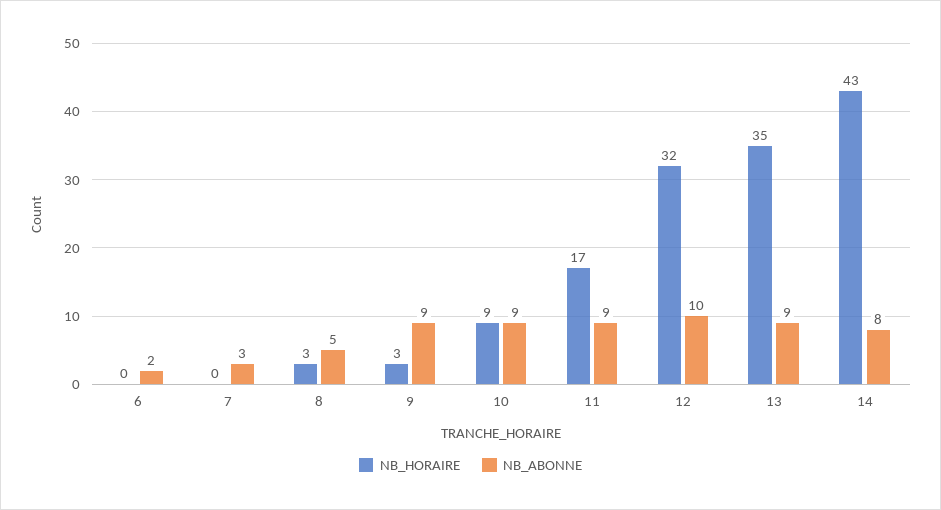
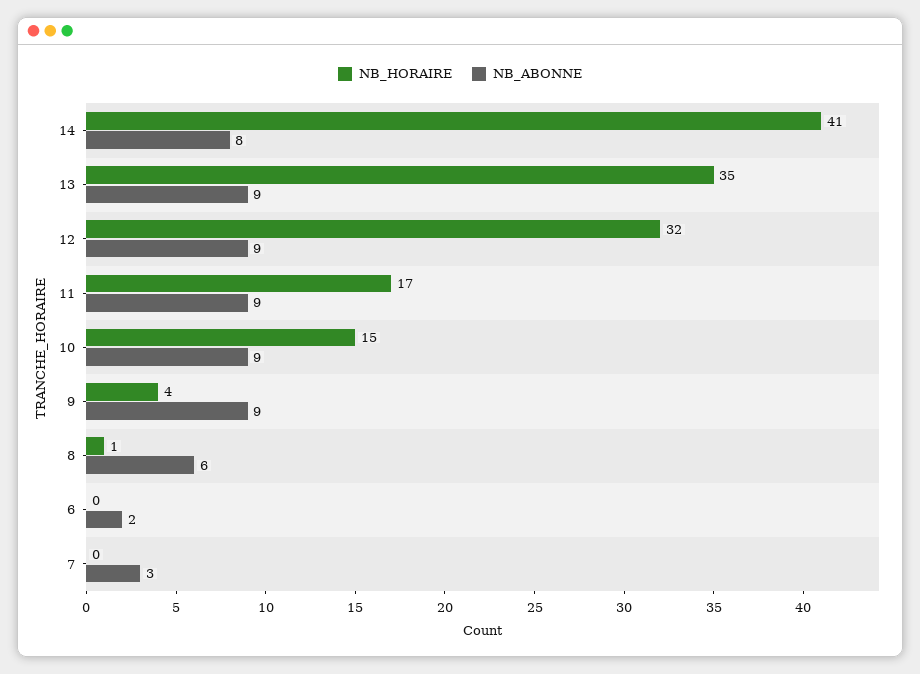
NB_HORAIRE, 8: 3 -> 1
NB_ABONNE, 8: 5 -> 6
NB_HORAIRE, 9: 3 -> 4
NB_HORAIRE, 10: 9 -> 15
NB_ABONNE, 12: 10 -> 9
NB_HORAIRE, 14: 43 -> 41

